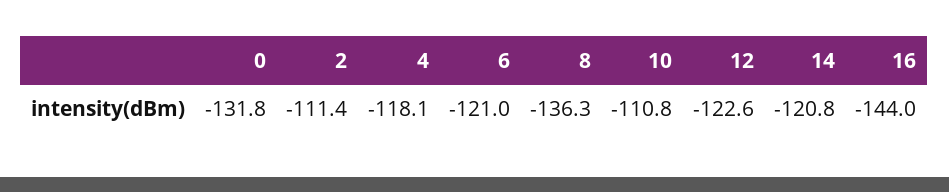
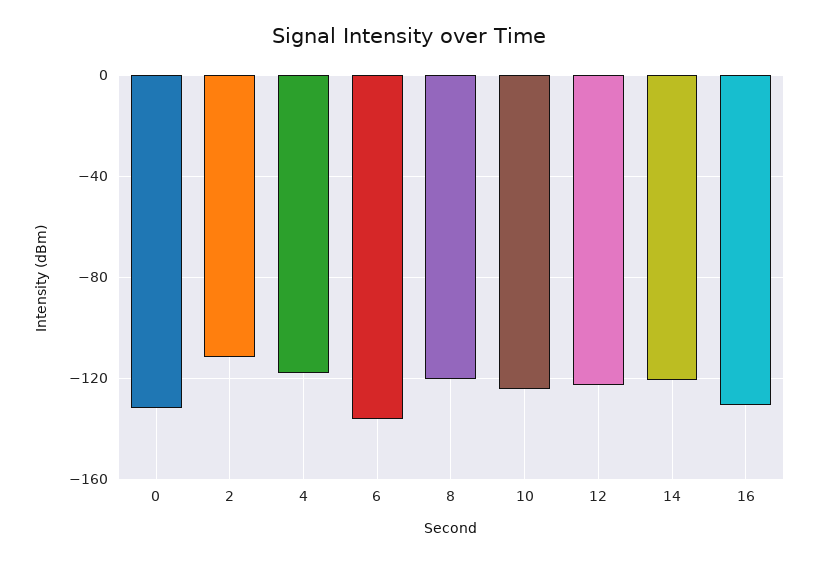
6: -121 -> -135
8: -136.3 -> -120
10: -110.8 -> -125
16: -144 -> -130

